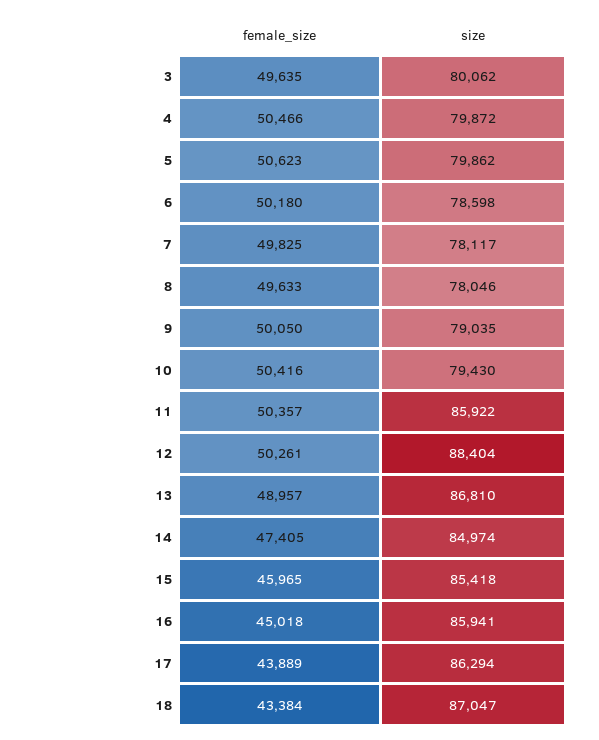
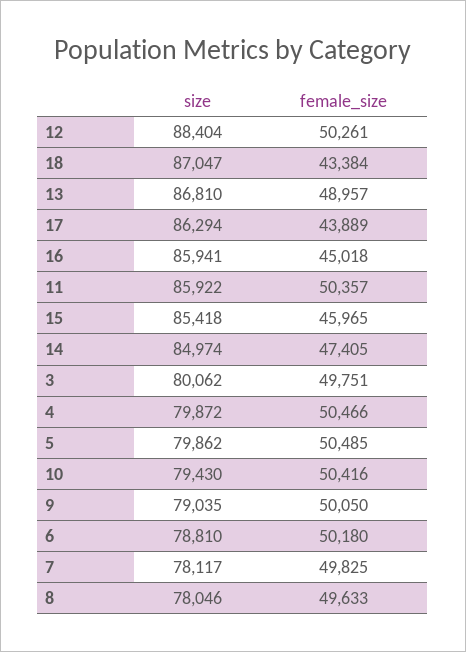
female_size, 3: 49635 -> 49751
female_size, 5: 50623 -> 50485
size, 6: 78598 -> 78810

